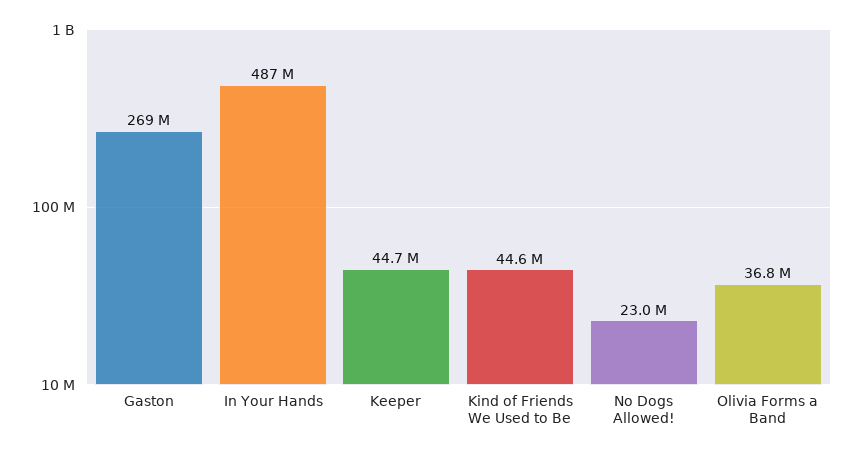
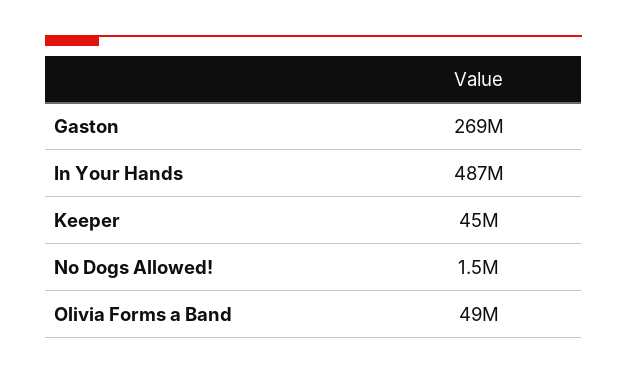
Kind of Friends We Used to Be: 44600000 -> none
No Dogs Allowed!: 23000000 -> 1500000
Olivia Forms a Band: 36800000 -> 49000000

